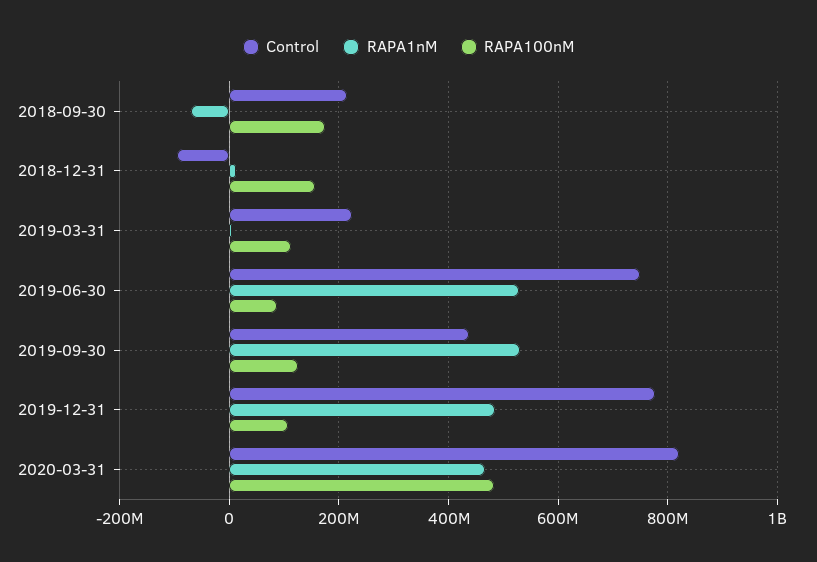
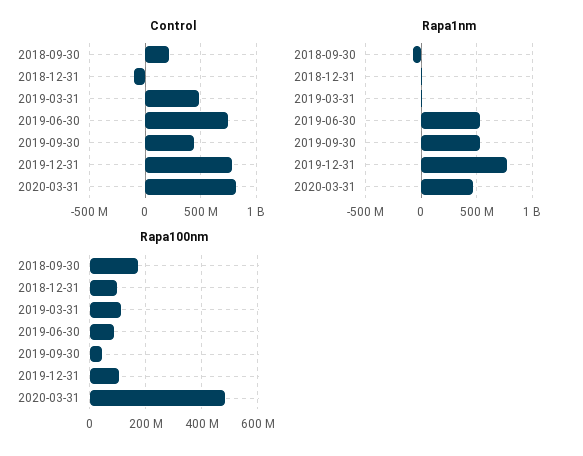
RAPA100nM, 2018-12-31: 160000000 -> 100000000
Control, 2019-03-31: 220000000 -> 500000000
RAPA100nM, 2019-09-30: 120000000 -> 50000000
RAPA1nM, 2019-12-31: 480000000 -> 800000000

